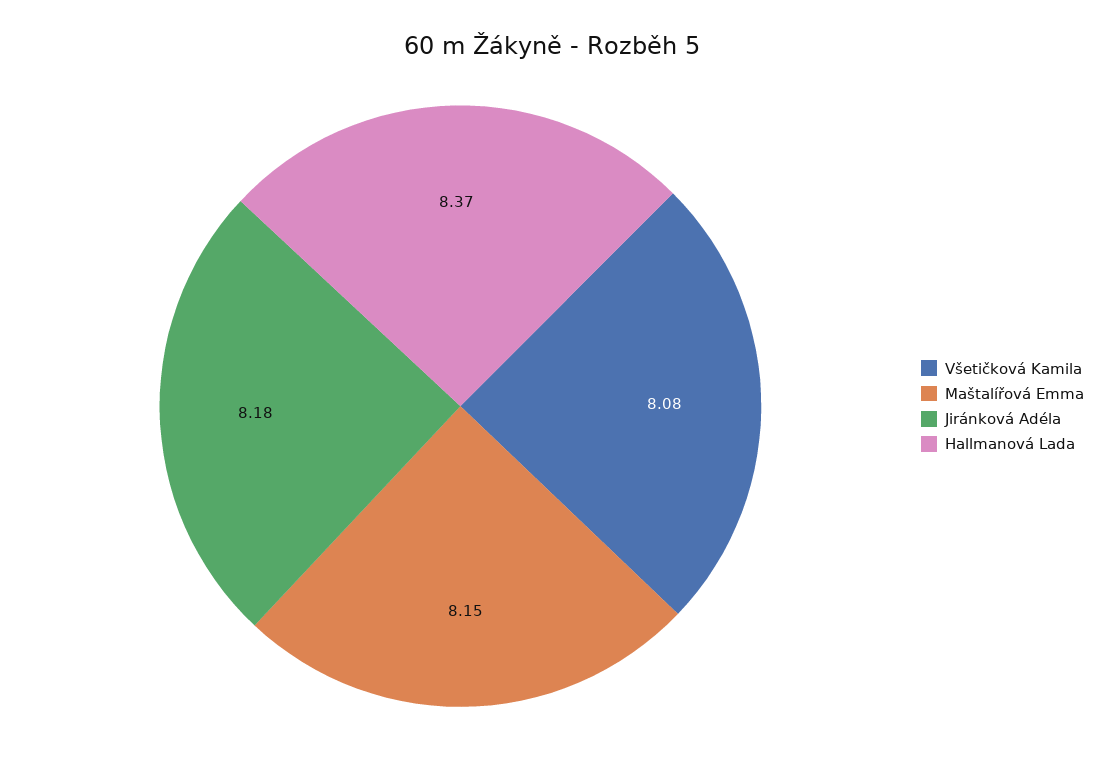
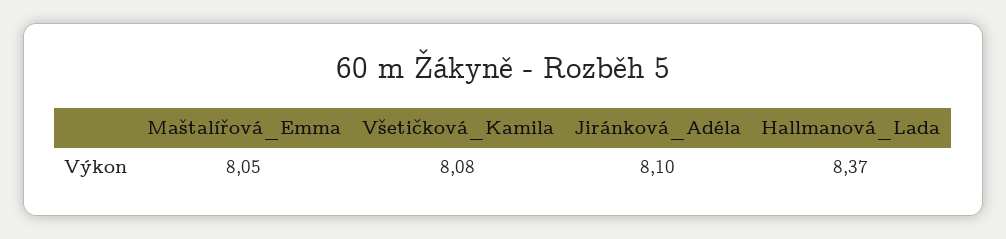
Maštalířová Emma: 8.15 -> 8.05
Jiránková Adéla: 8.18 -> 8.1

